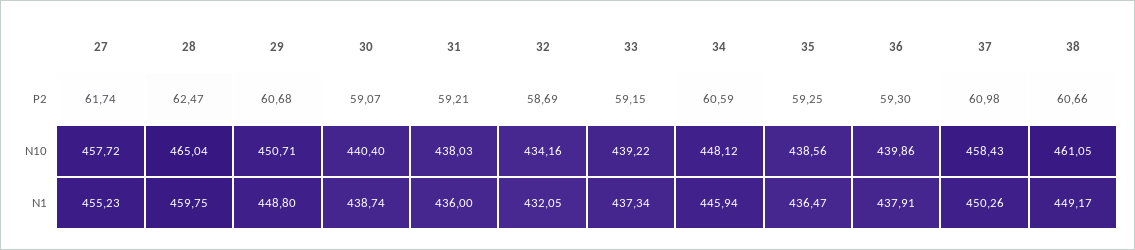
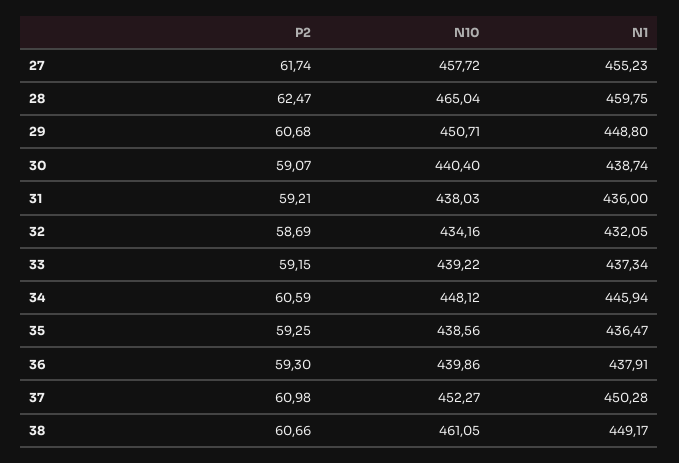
37, N10: 458.43 -> 452.27
37, N1: 450.26 -> 450.28

